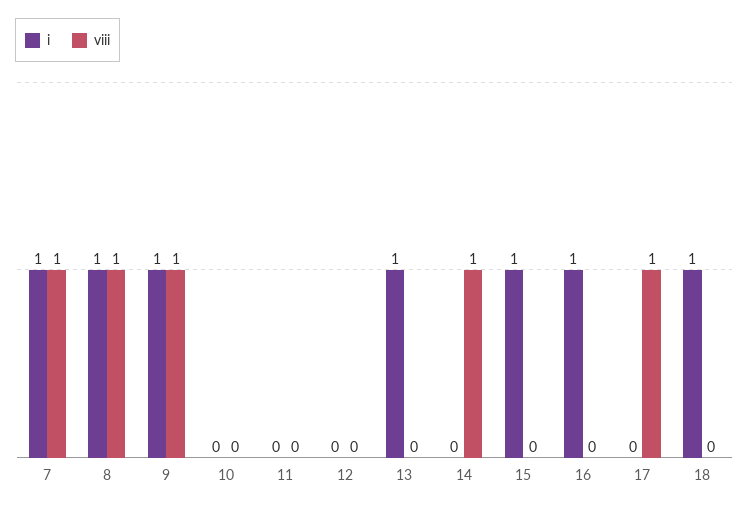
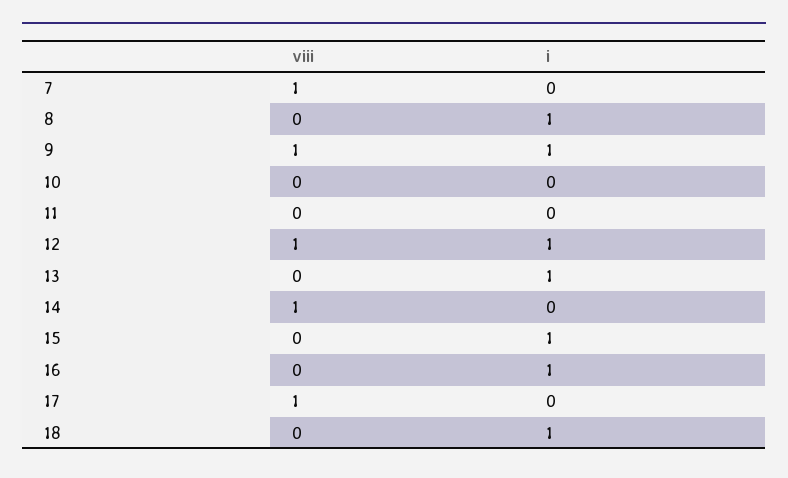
i, 7: 1 -> 0
viii, 8: 1 -> 0
i, 12: 0 -> 1
viii, 12: 0 -> 1

